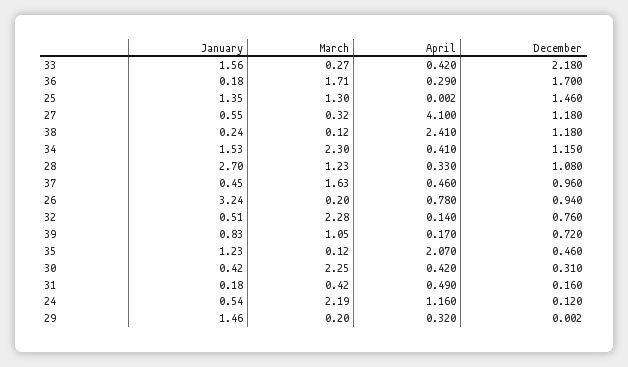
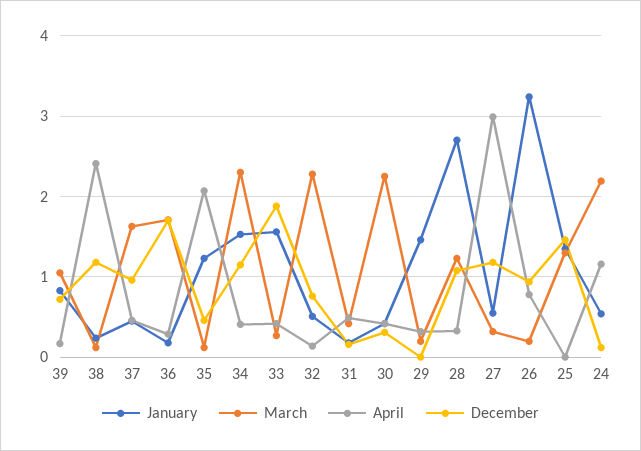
December, 33: 2.18 -> 1.9
April, 27: 4.1 -> 3

